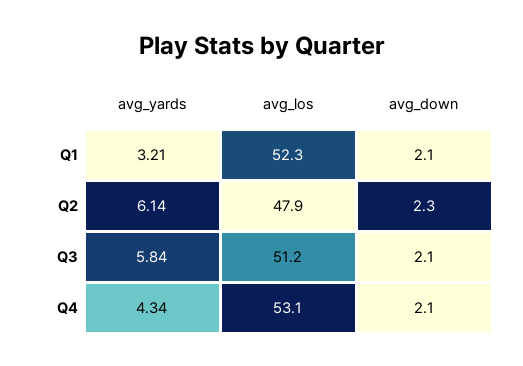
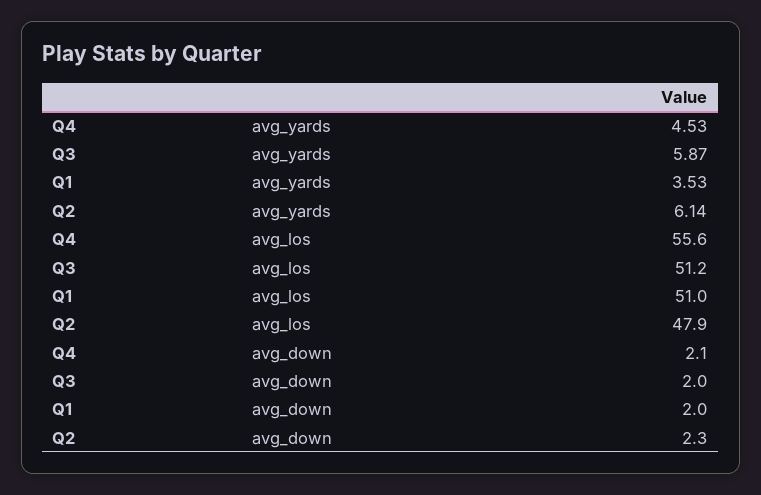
avg_yards, Q1: 3.21 -> 3.53
avg_los, Q1: 52.3 -> 51
avg_down, Q1: 2.1 -> 2
avg_yards, Q3: 5.84 -> 5.87
avg_down, Q3: 2.1 -> 2
avg_yards, Q4: 4.34 -> 4.53
avg_los, Q4: 53.1 -> 55.6

